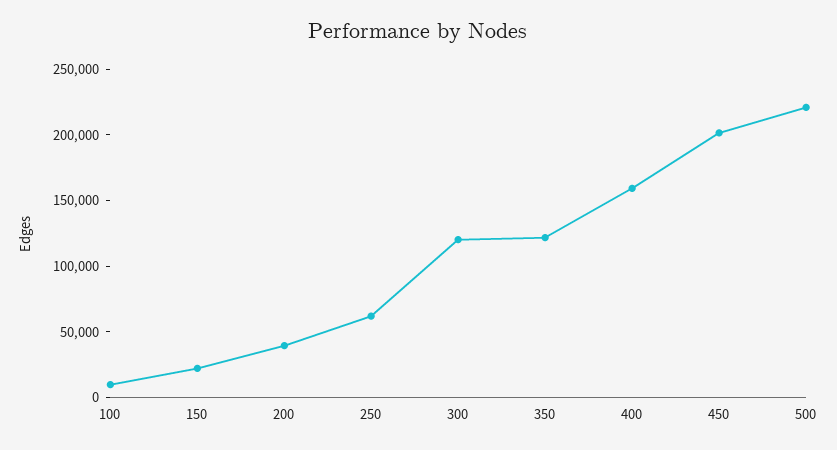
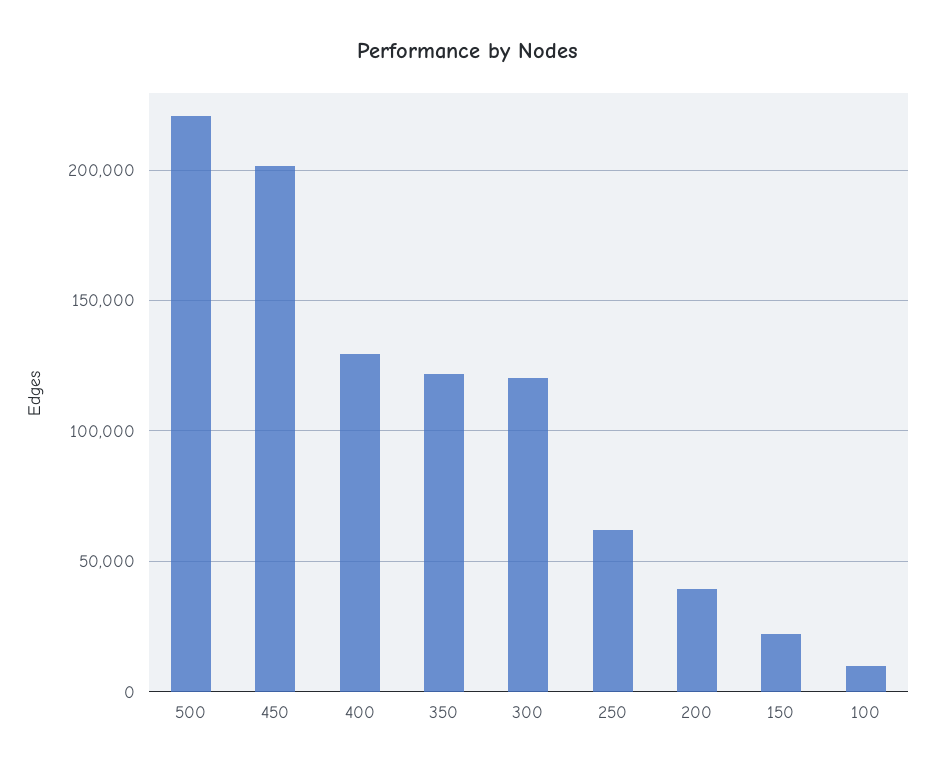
400: 160000 -> 130000

